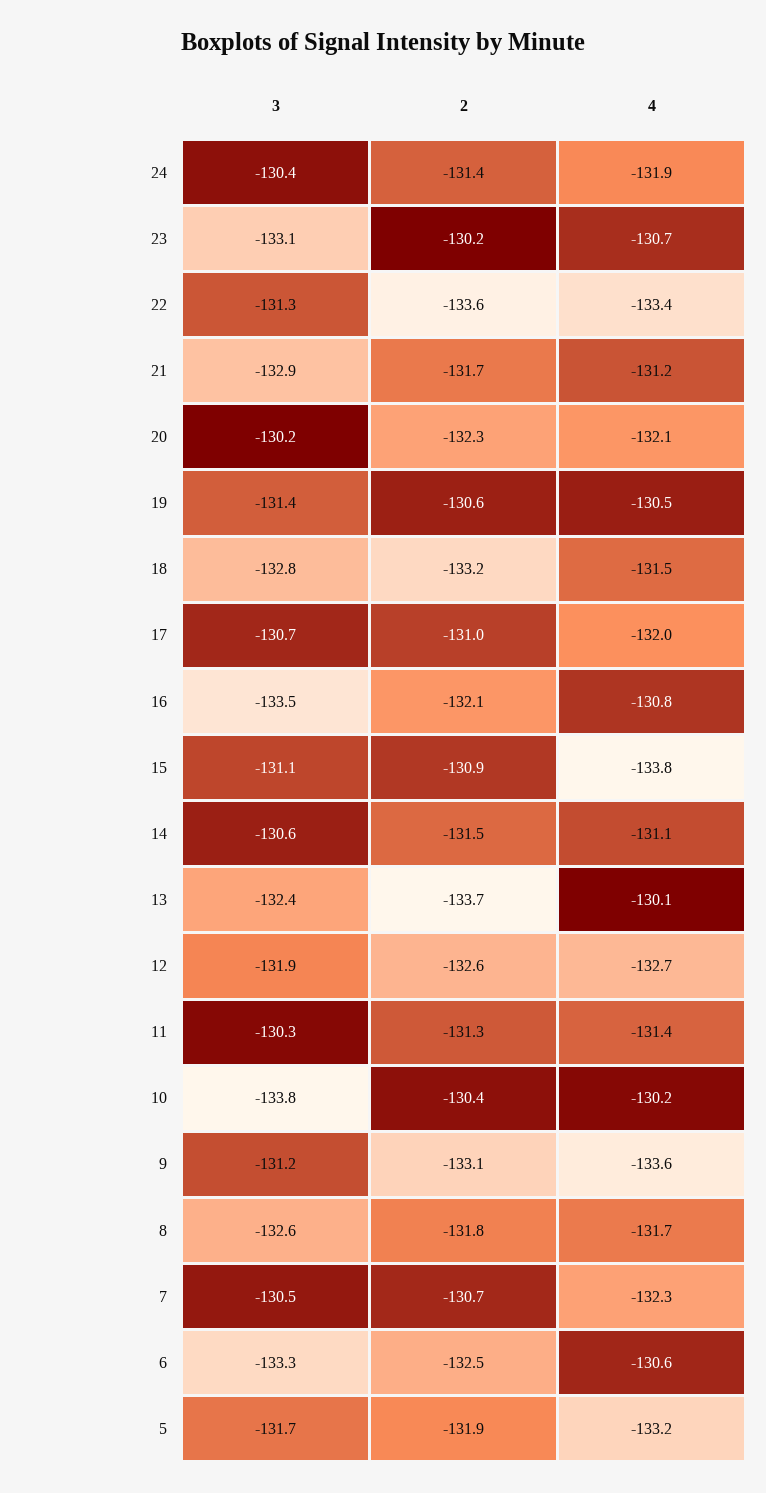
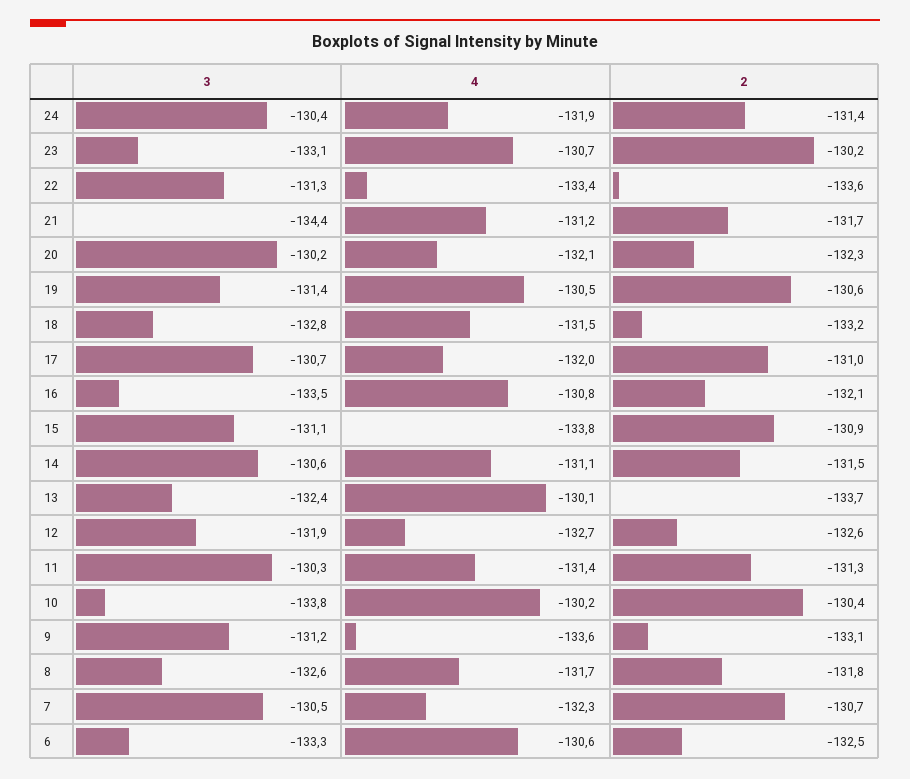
3, 21: -132.9 -> -134.4
3, 5: -131.7 -> none
2, 5: -131.9 -> none
4, 5: -133.2 -> none

